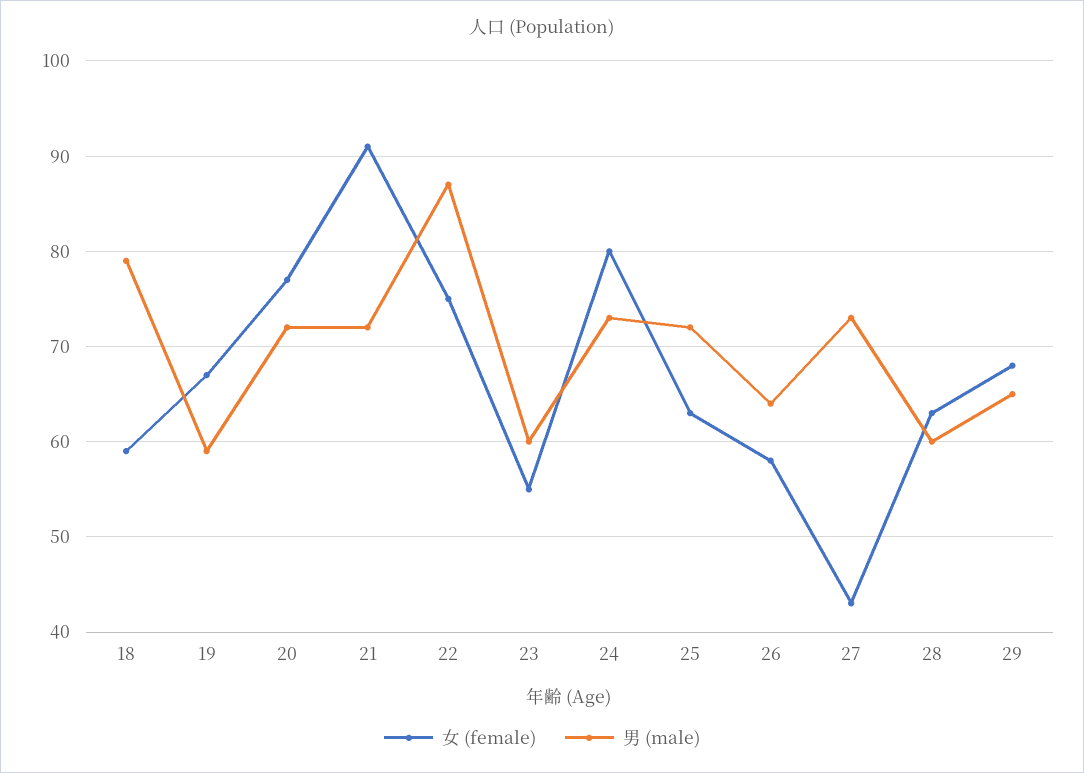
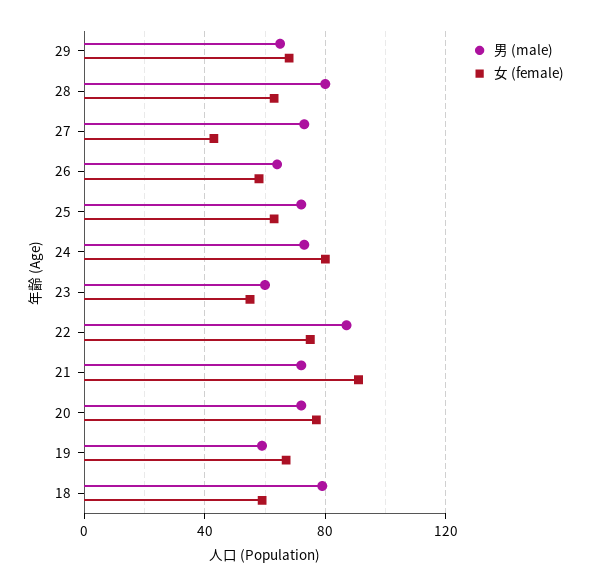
男 (male), 28: 60 -> 80

